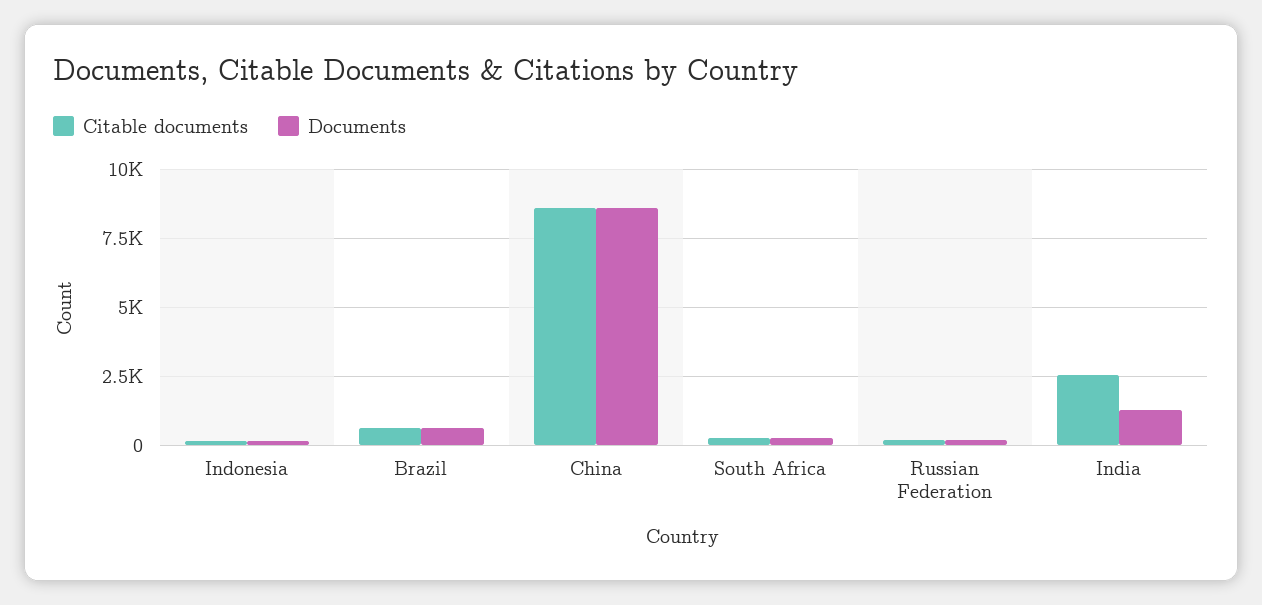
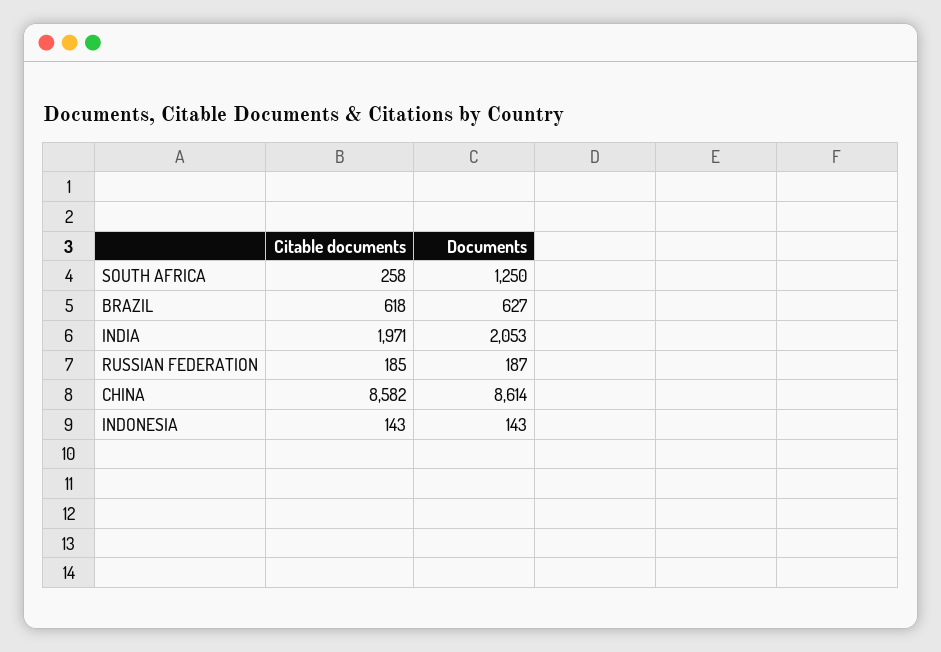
Documents, South Africa: 250 -> 1250
Citable documents, India: 2500 -> 1971
Documents, India: 1250 -> 2053

